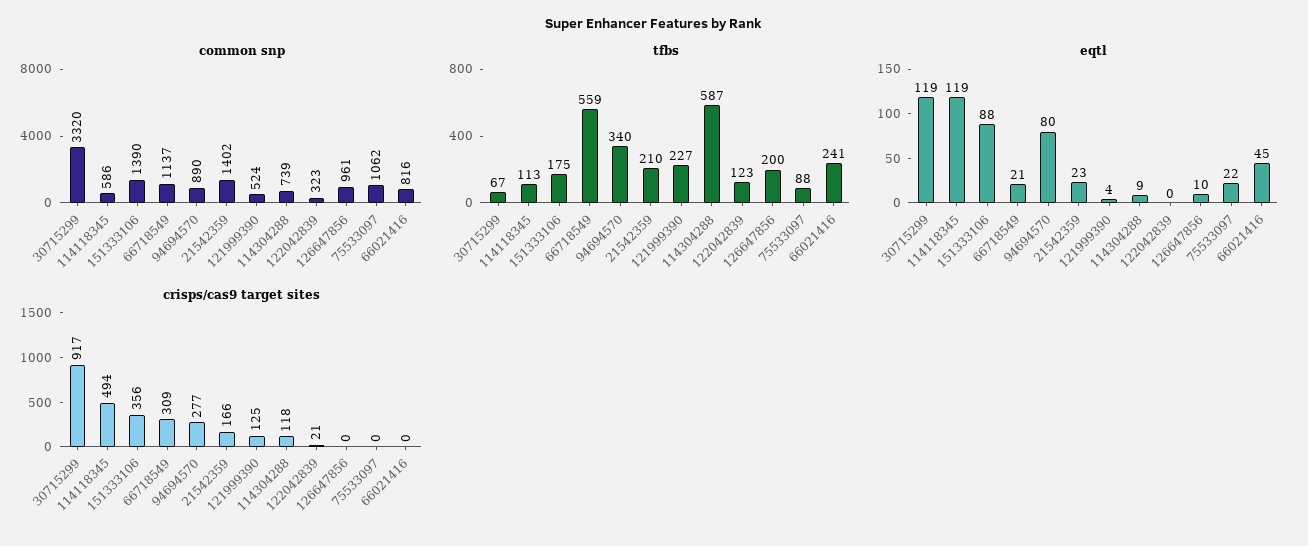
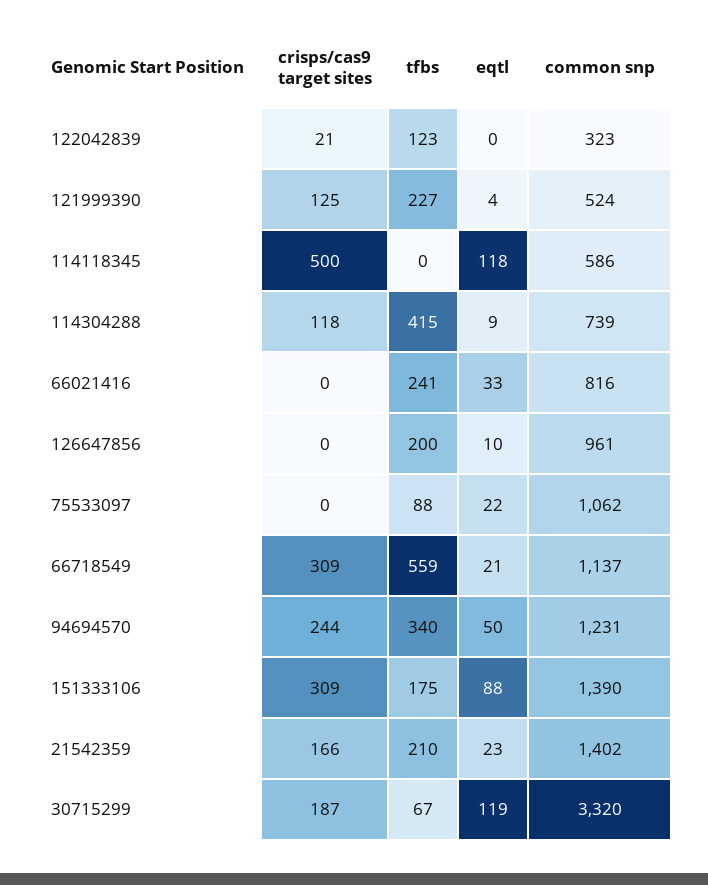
common snp, 94694570: 890 -> 1231
tfbs, 114118345: 113 -> 0
tfbs, 114304288: 587 -> 415
eqtl, 114118345: 119 -> 118
eqtl, 94694570: 80 -> 50
eqtl, 66021416: 45 -> 33
crisps/cas9 target sites, 30715299: 917 -> 187
crisps/cas9 target sites, 114118345: 494 -> 500
crisps/cas9 target sites, 151333106: 356 -> 309
crisps/cas9 target sites, 94694570: 277 -> 244

